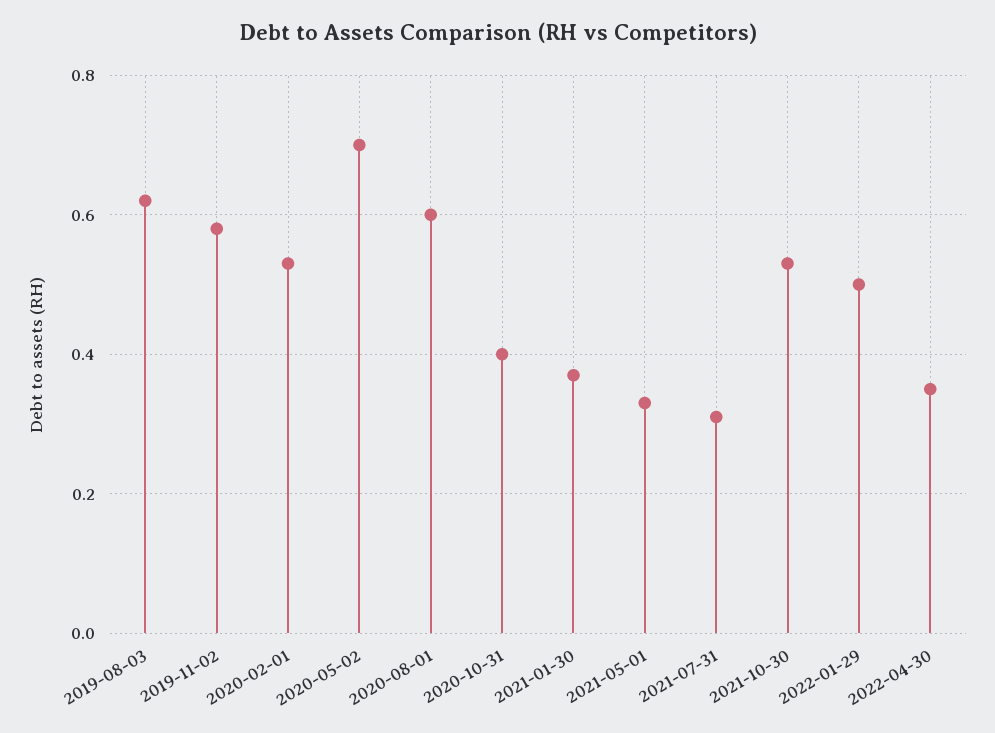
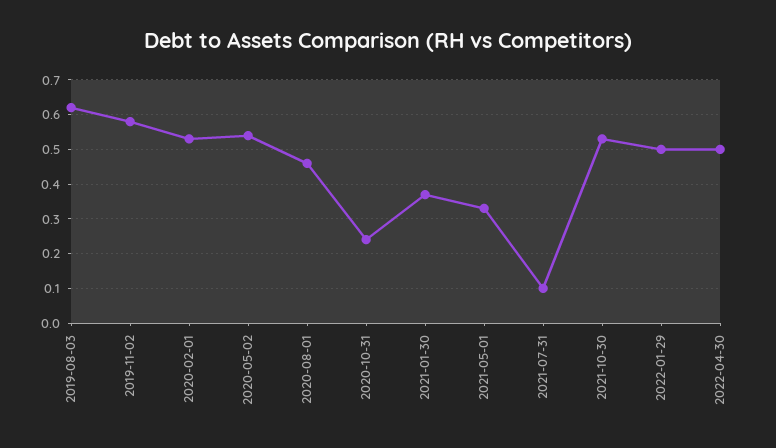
2020-05-02: 0.7 -> 0.55
2020-08-01: 0.6 -> 0.45
2020-10-31: 0.4 -> 0.25
2021-07-31: 0.3 -> 0.1
2022-04-30: 0.35 -> 0.5

